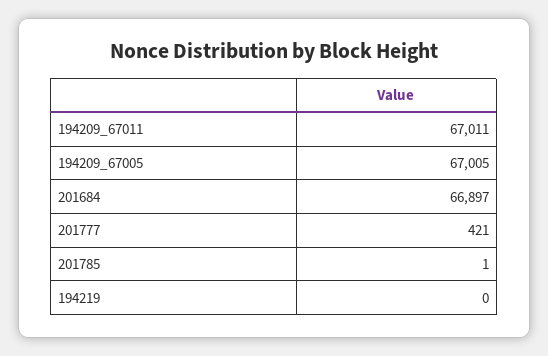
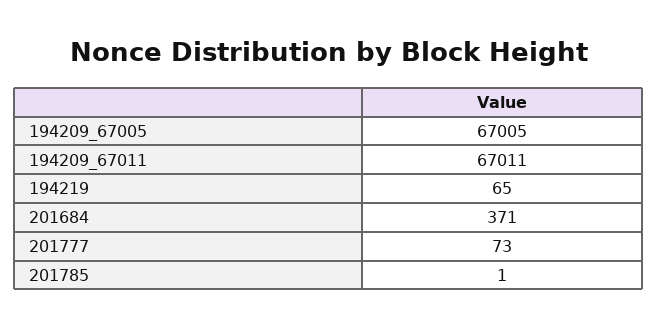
201684: 66897 -> 371
201777: 421 -> 73
194219: 0 -> 65

